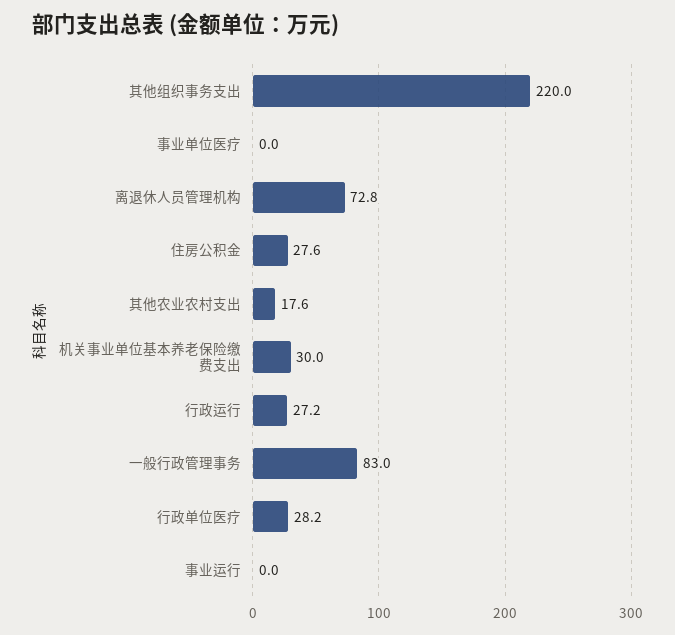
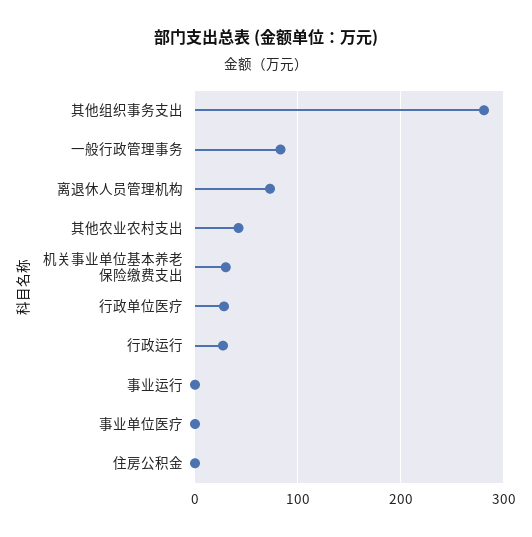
其他组织事务支出: 220 -> 280
住房公积金: 27.6 -> 0
其他农业农村支出: 17.6 -> 40

